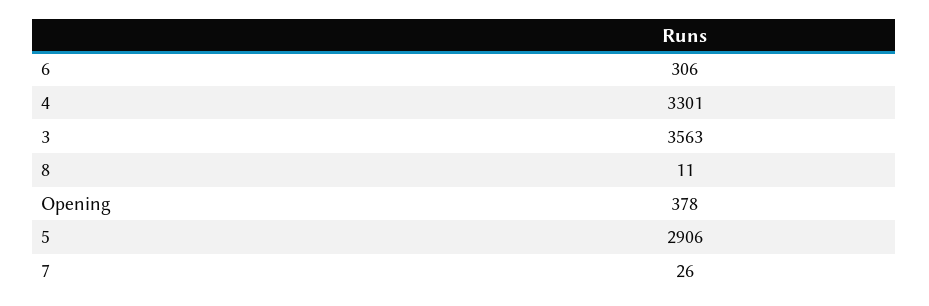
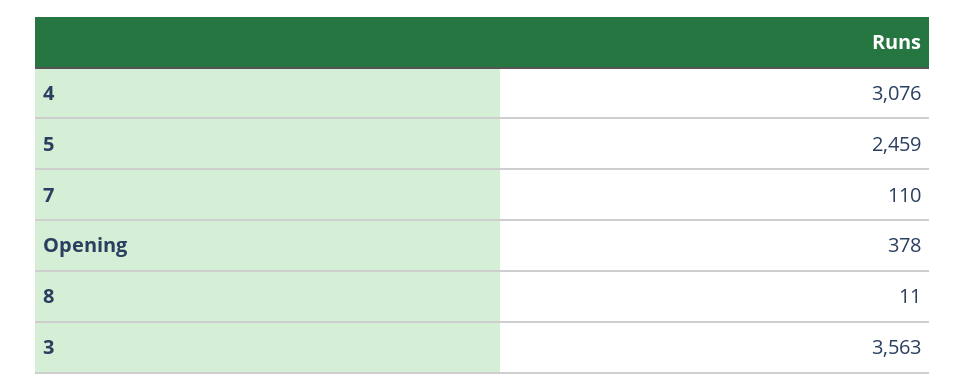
6: 306 -> none
4: 3301 -> 3076
5: 2906 -> 2459
7: 26 -> 110

